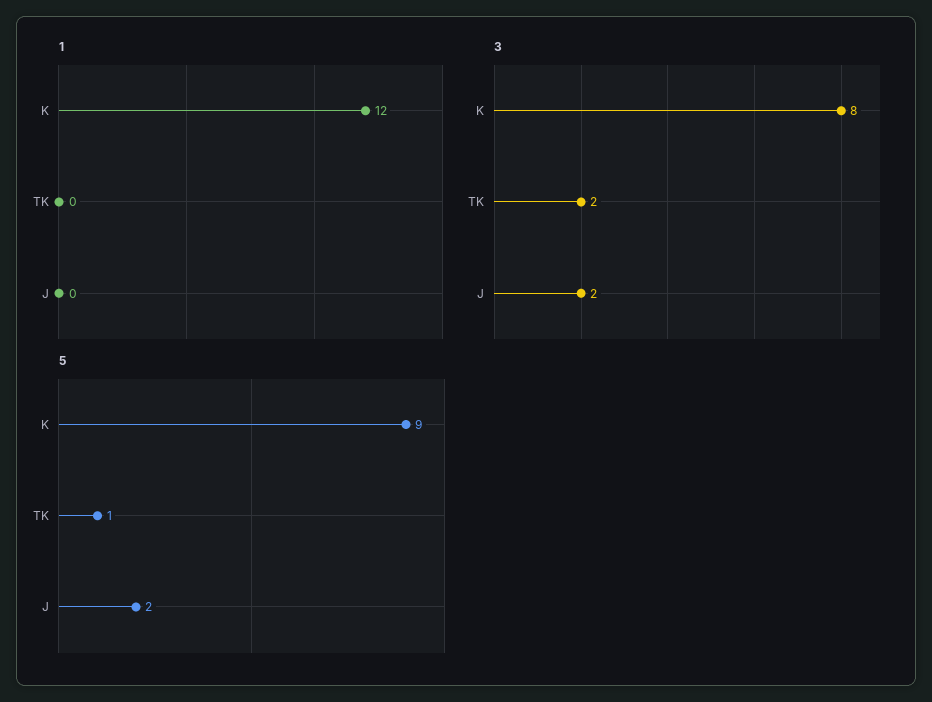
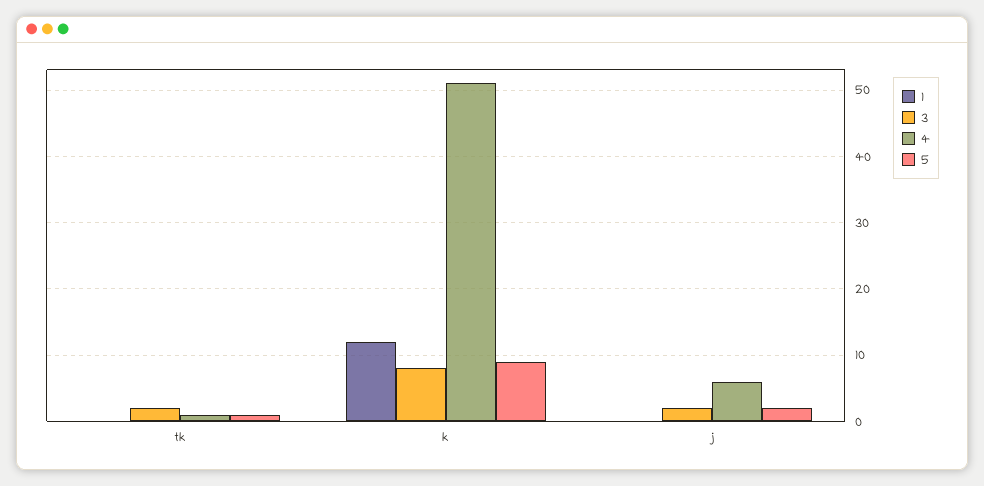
4, TK: none -> 1
4, K: none -> 51
4, J: none -> 6

